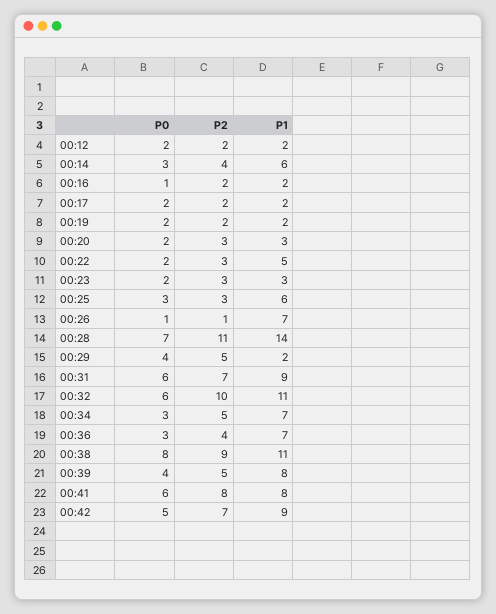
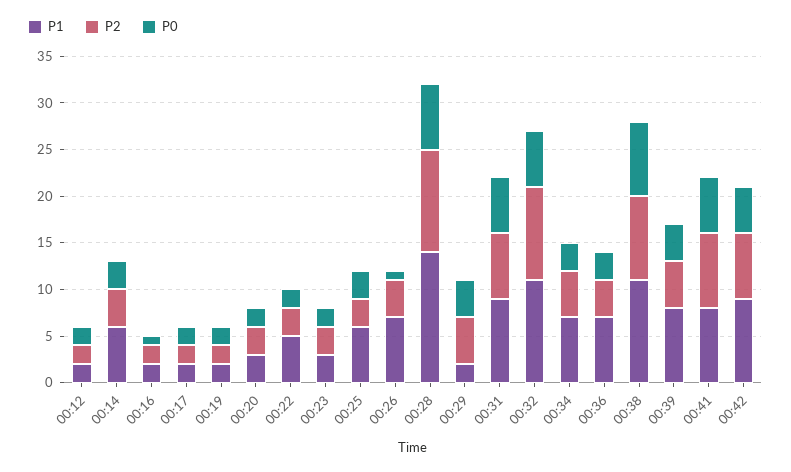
P2, 00:26: 1 -> 4

